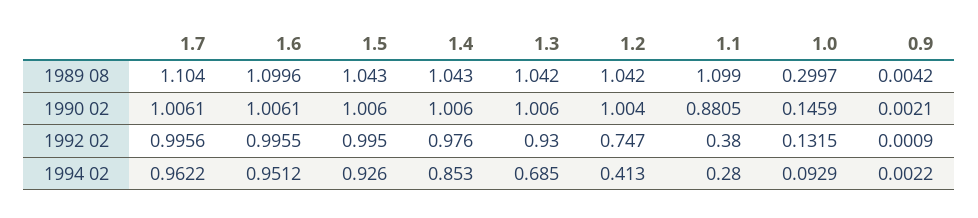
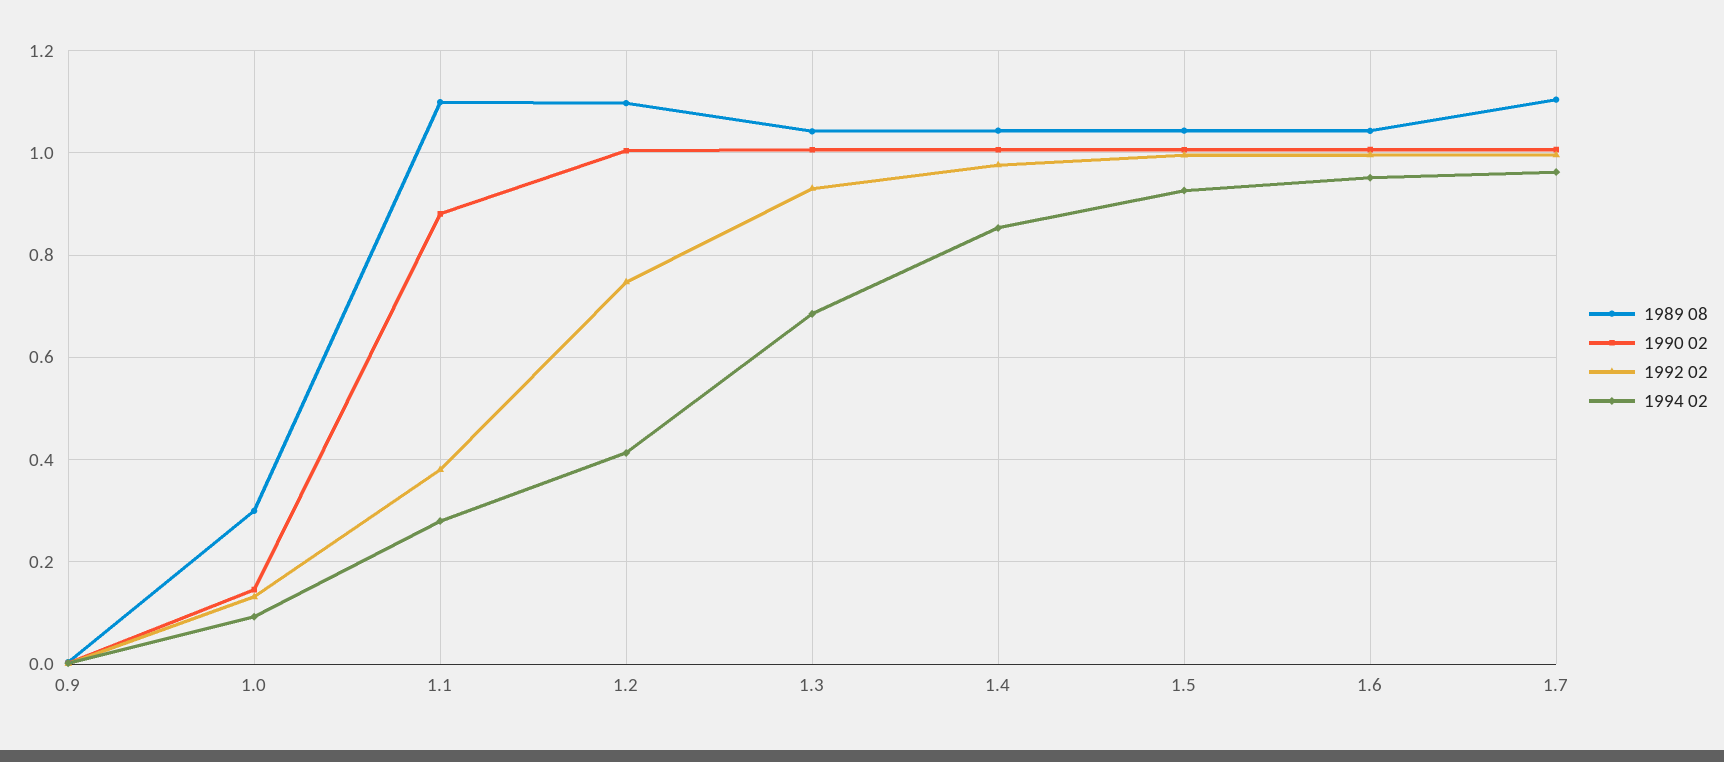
1989 08, 1.6: 1.0996 -> 1.04
1989 08, 1.2: 1.042 -> 1.1

